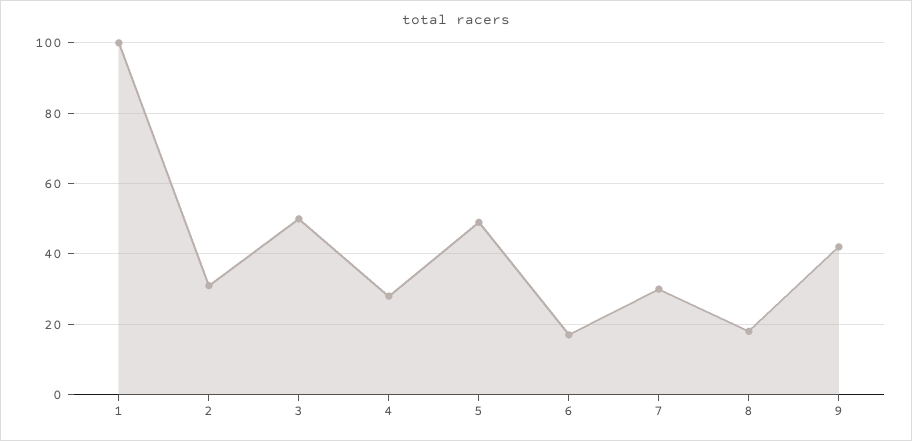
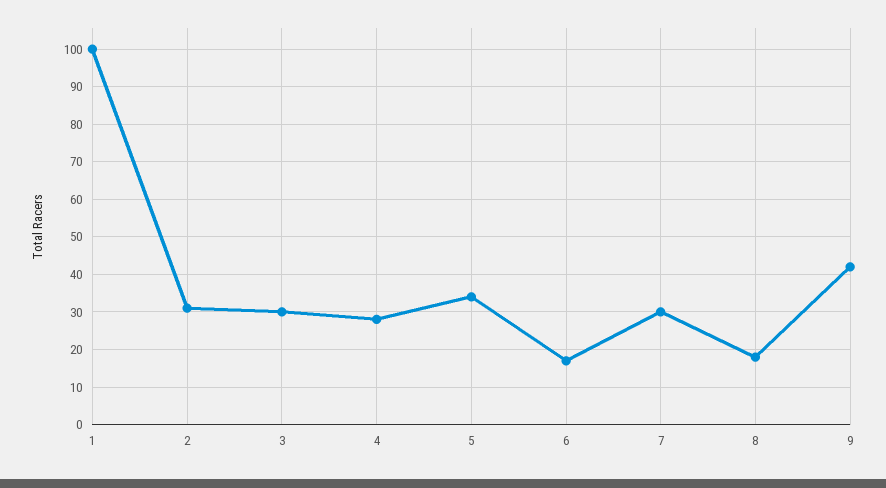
3: 50 -> 30
5: 50 -> 35

